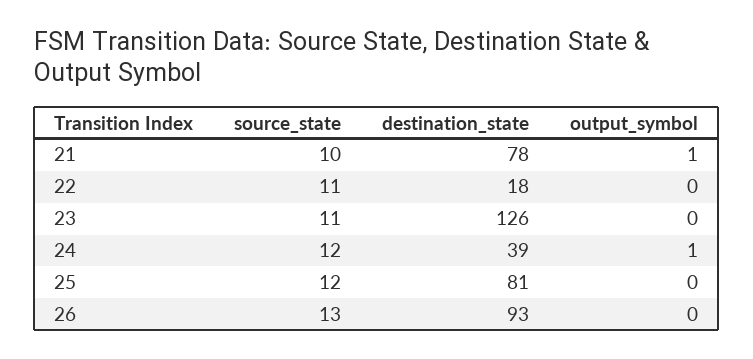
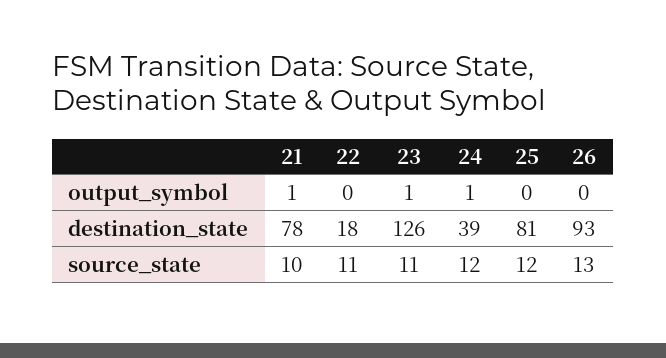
output_symbol, 23: 0 -> 1

